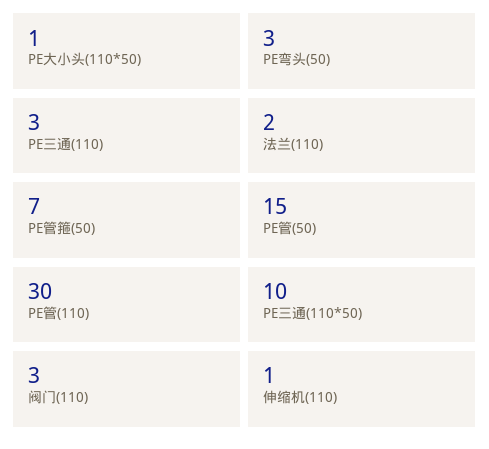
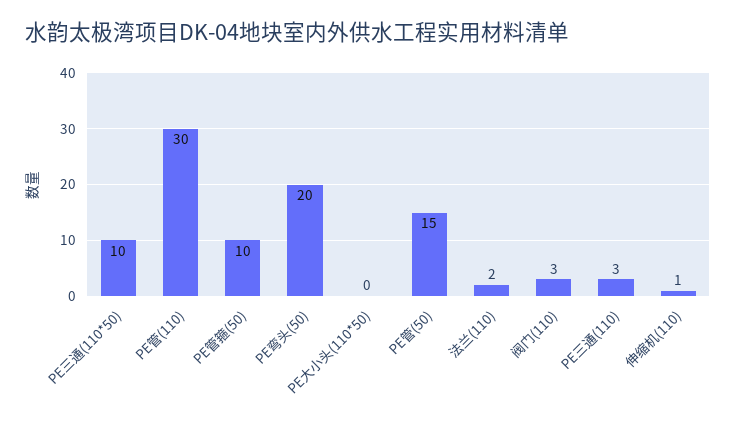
PE大小头(110*50): 1 -> 0
PE弯头(50): 3 -> 20
PE管箍(50): 7 -> 10

